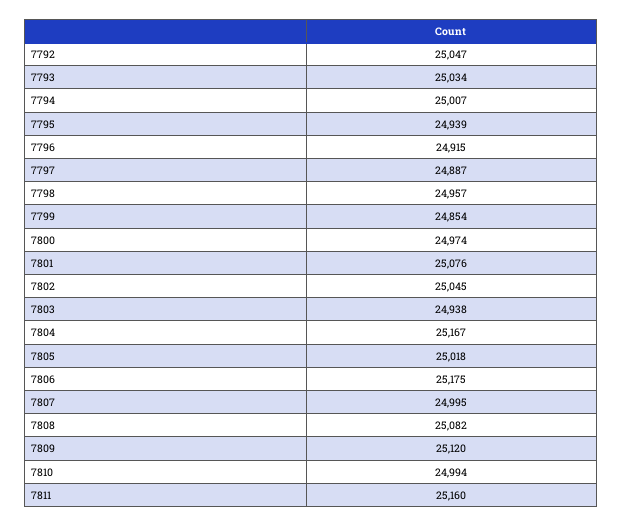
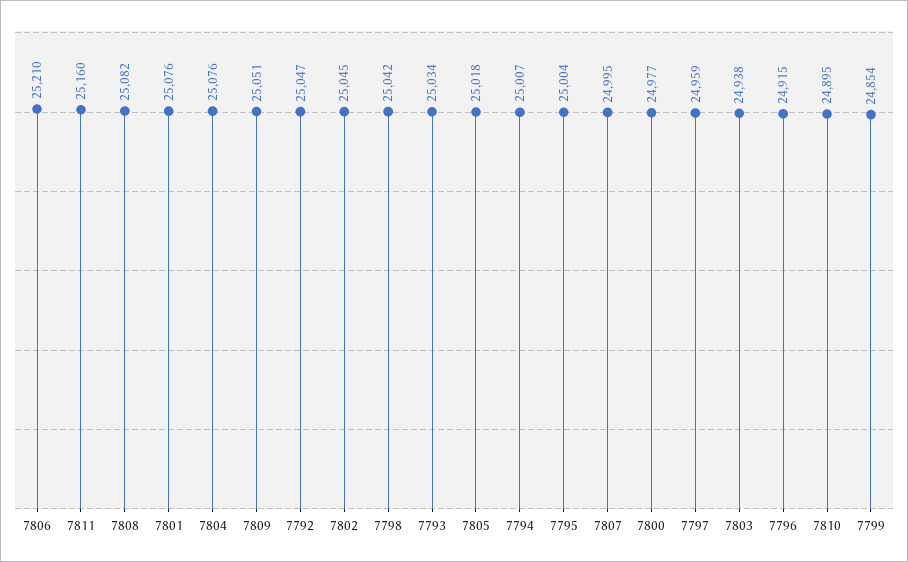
7795: 24939 -> 25004
7797: 24887 -> 24959
7798: 24957 -> 25042
7800: 24974 -> 24977
7804: 25167 -> 25076
7806: 25175 -> 25210
7809: 25120 -> 25051
7810: 24994 -> 24895

